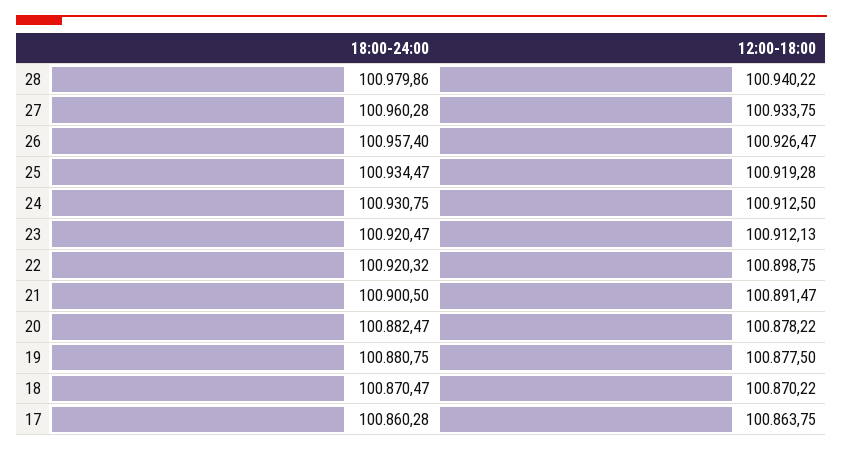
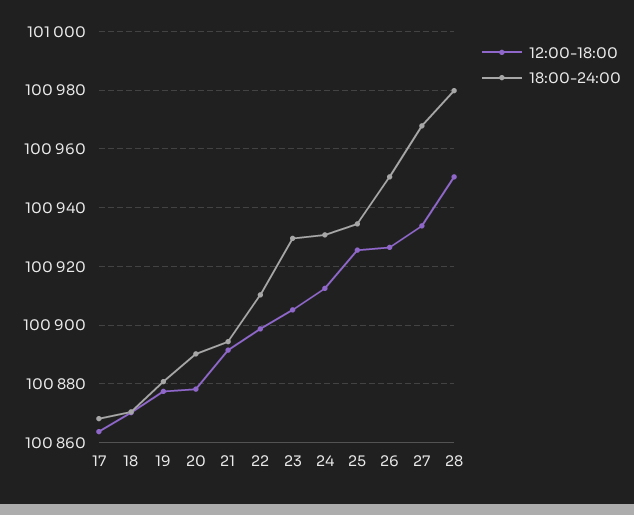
12:00-18:00, 28: 100940.22 -> 100950
18:00-24:00, 27: 100960.28 -> 100967.5
18:00-24:00, 26: 100957.4 -> 100950
12:00-18:00, 25: 100919.28 -> 100925
18:00-24:00, 23: 100920.47 -> 100930
12:00-18:00, 23: 100912.13 -> 100905
18:00-24:00, 22: 100920.32 -> 100910
18:00-24:00, 21: 100900.5 -> 100895
18:00-24:00, 20: 100882.47 -> 100890
18:00-24:00, 17: 100860.28 -> 100867.5

